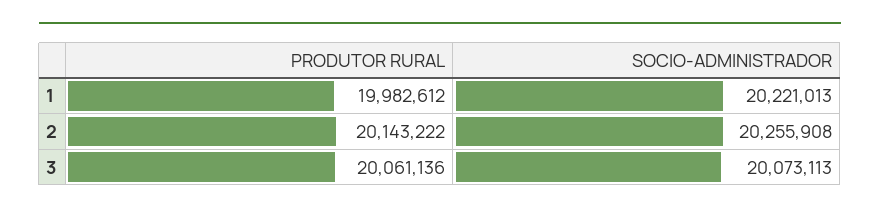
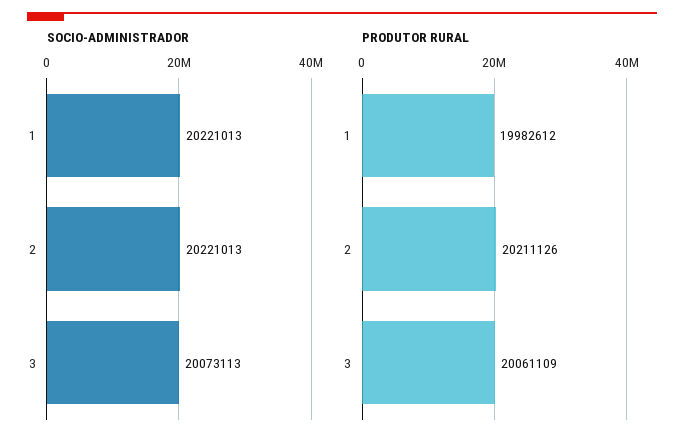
PRODUTOR RURAL, 2: 20143222 -> 20211126
SOCIO-ADMINISTRADOR, 2: 20255908 -> 20221013
PRODUTOR RURAL, 3: 20061136 -> 20061109

